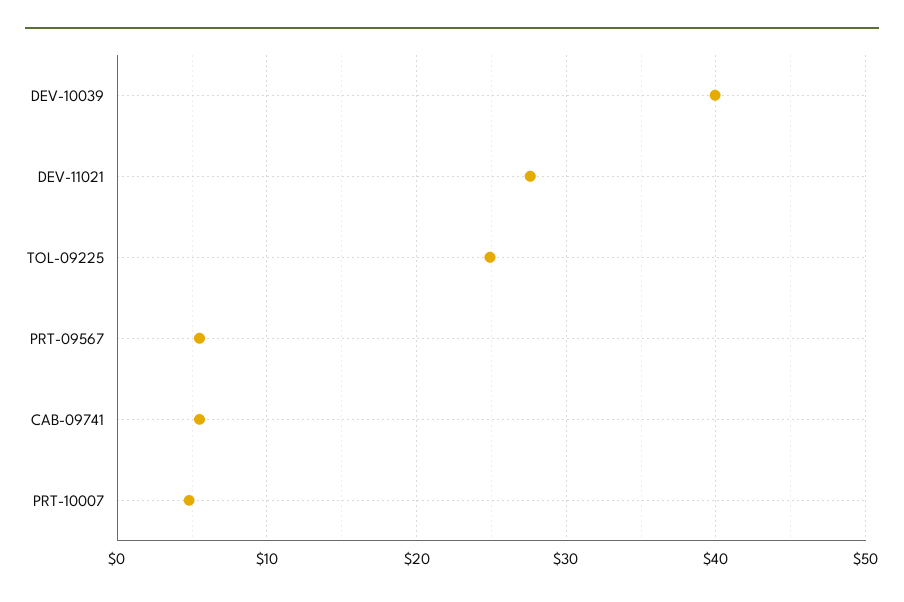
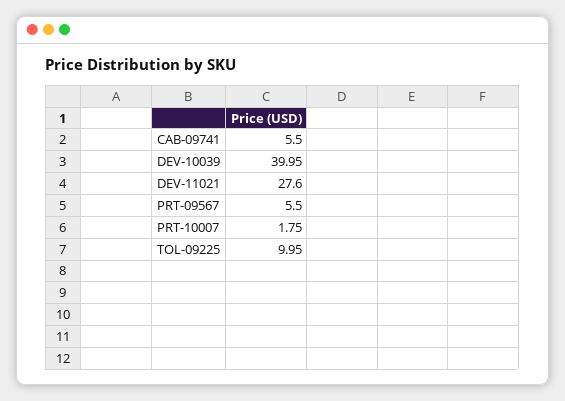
TOL-09225: 25 -> 9.95
PRT-10007: 5 -> 1.75

